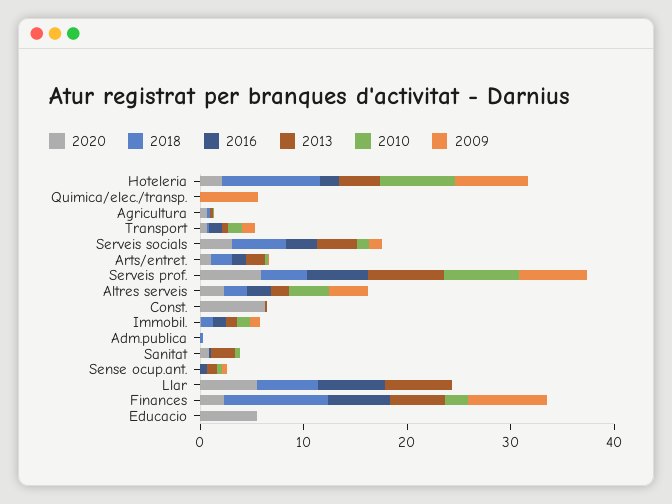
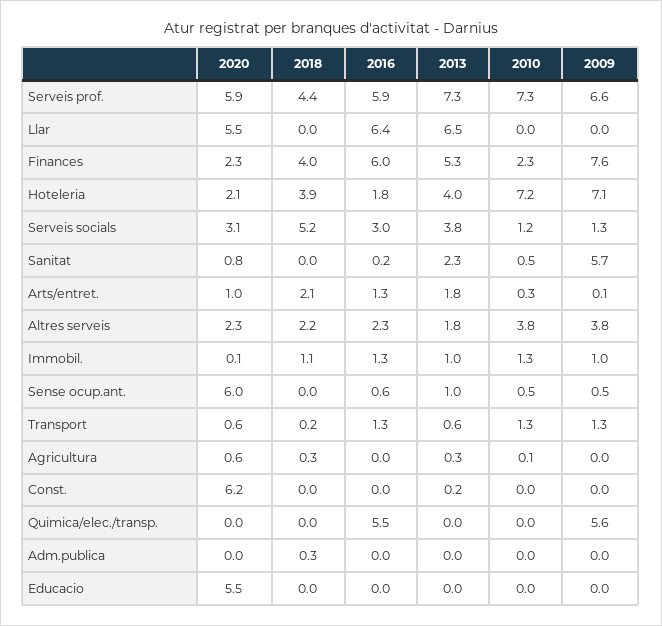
2018, Hoteleria: 10 -> 3.9
2016, Quimica/elec./transp.: 0 -> 5.5
2009, Sanitat: 0 -> 5.7
2020, Sense ocup.ant.: 0 -> 6
2018, Llar: 6 -> 0
2018, Finances: 10 -> 4

